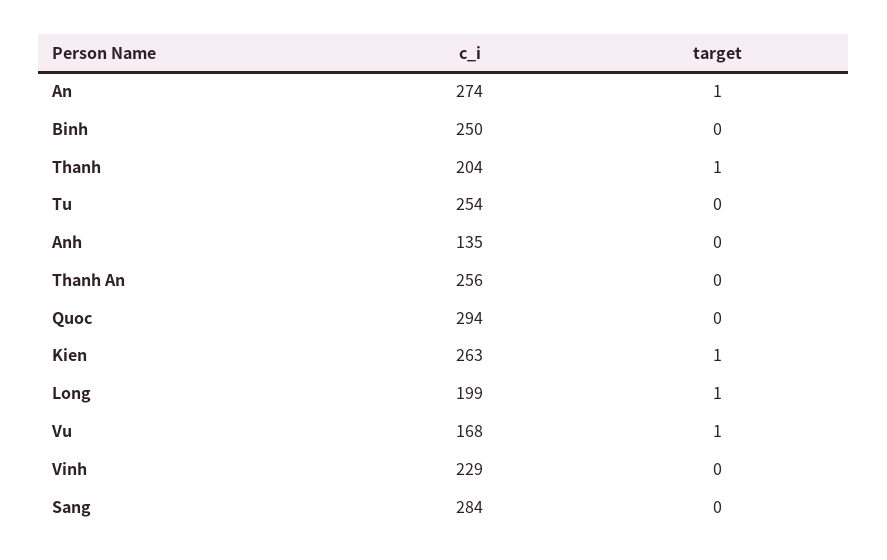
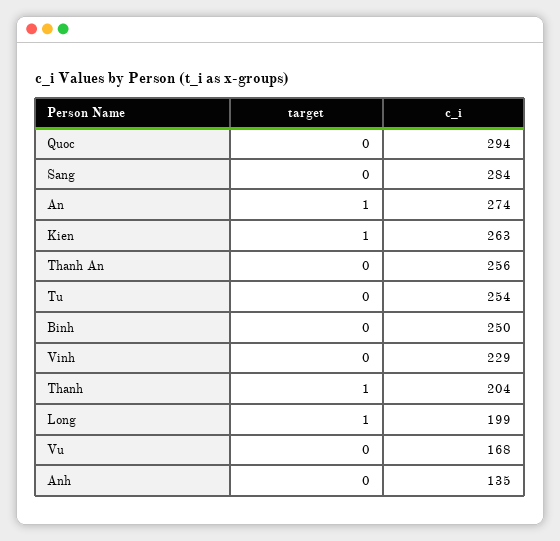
target, Vu: 1 -> 0

